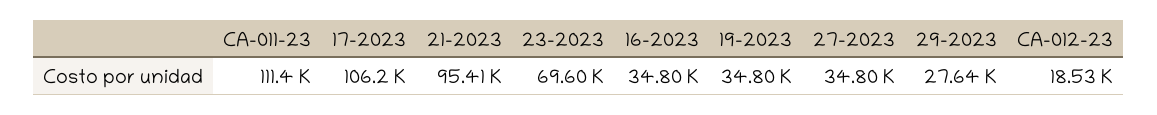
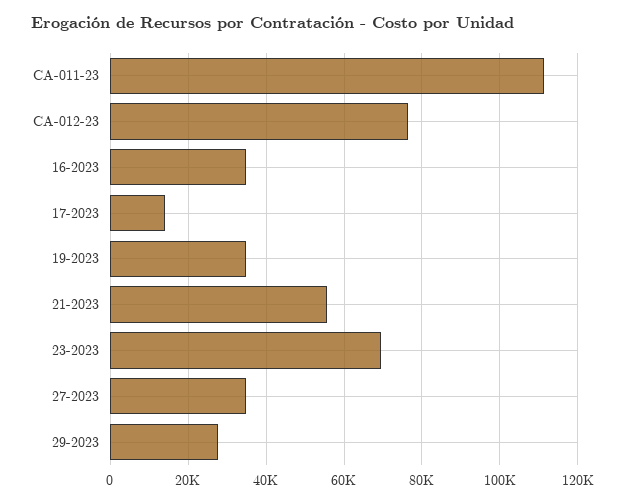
17-2023: 106200 -> 14000
21-2023: 95410 -> 56000
CA-012-23: 18530 -> 76000

